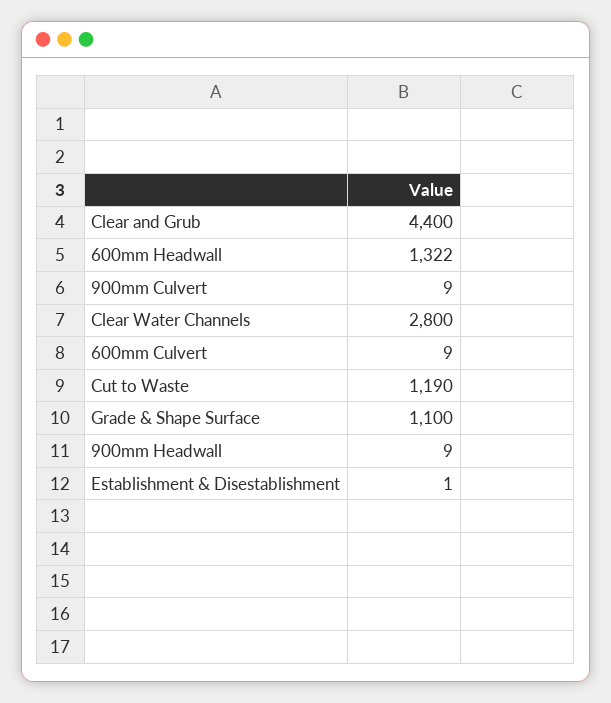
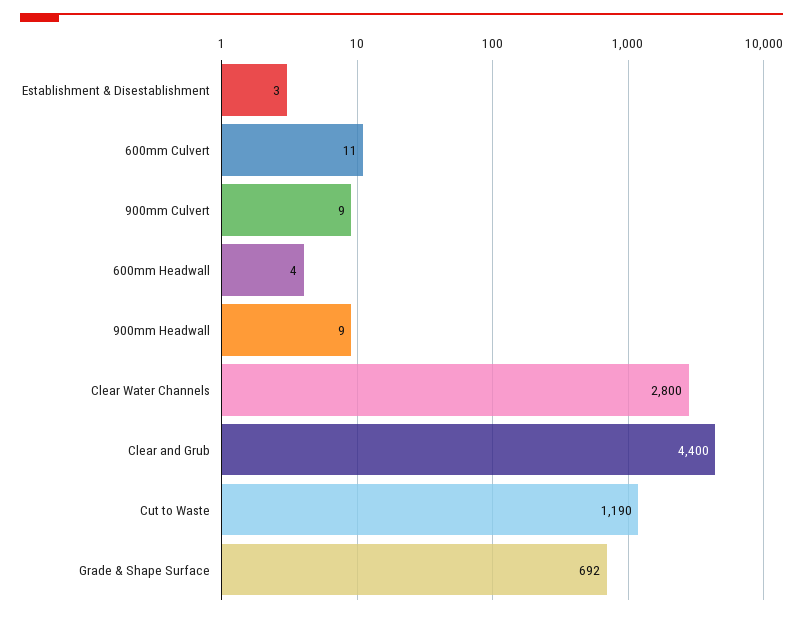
600mm Headwall: 1322 -> 4
600mm Culvert: 9 -> 11
Grade & Shape Surface: 1100 -> 692
Establishment & Disestablishment: 1 -> 3

